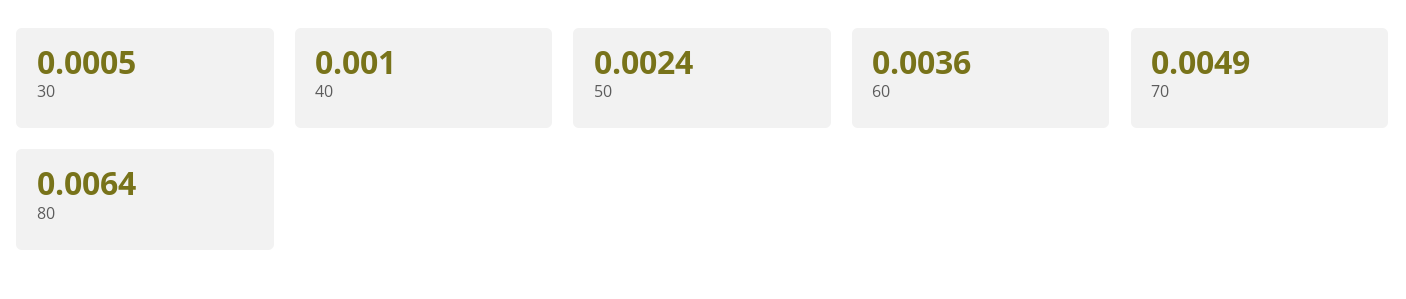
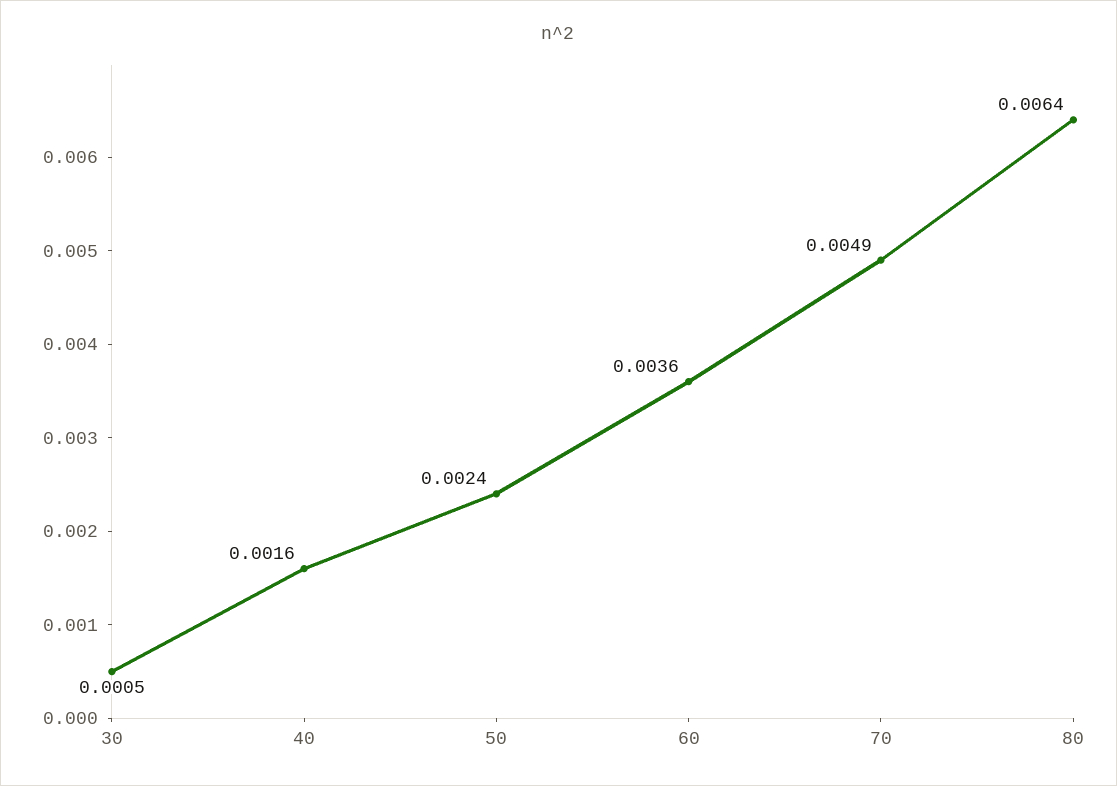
40: 0.001 -> 0.0016

